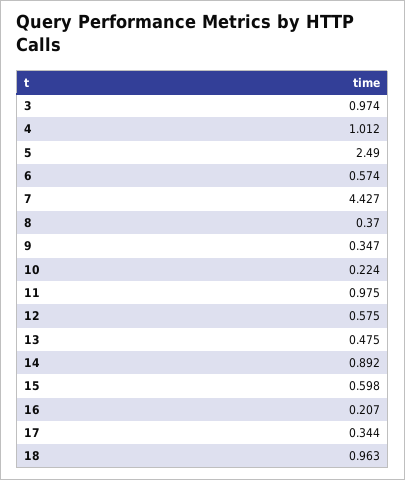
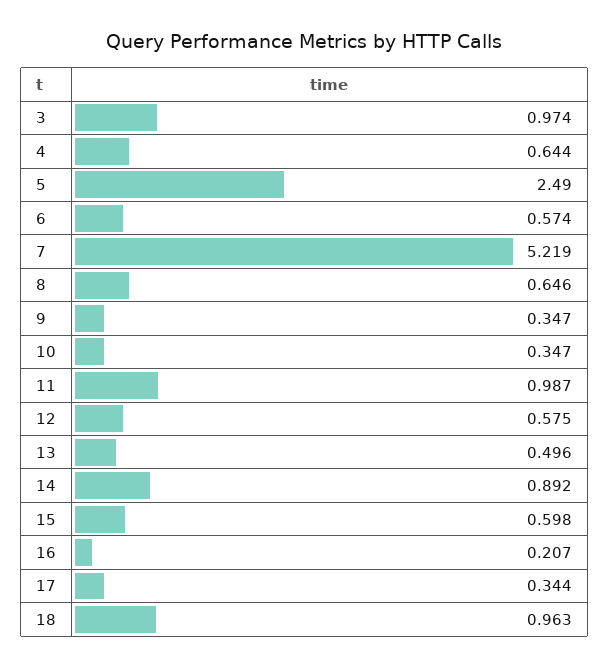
4: 1.012 -> 0.644
7: 4.427 -> 5.219
8: 0.37 -> 0.646
10: 0.224 -> 0.347
11: 0.975 -> 0.987
13: 0.475 -> 0.496

